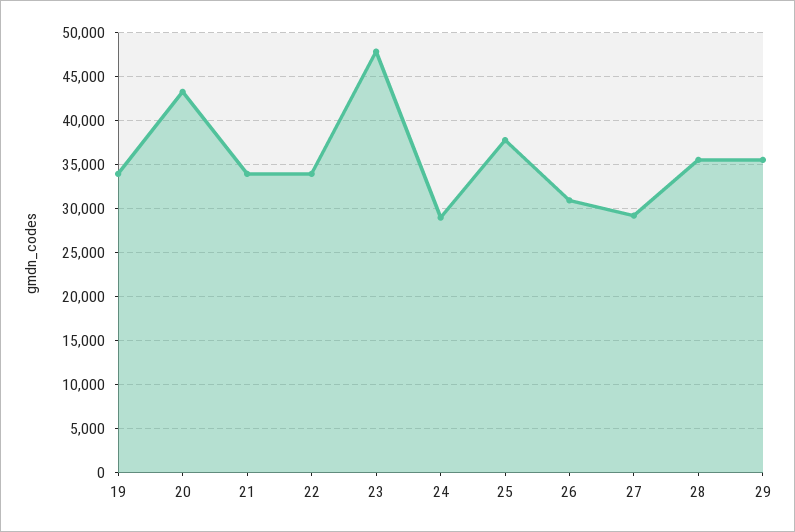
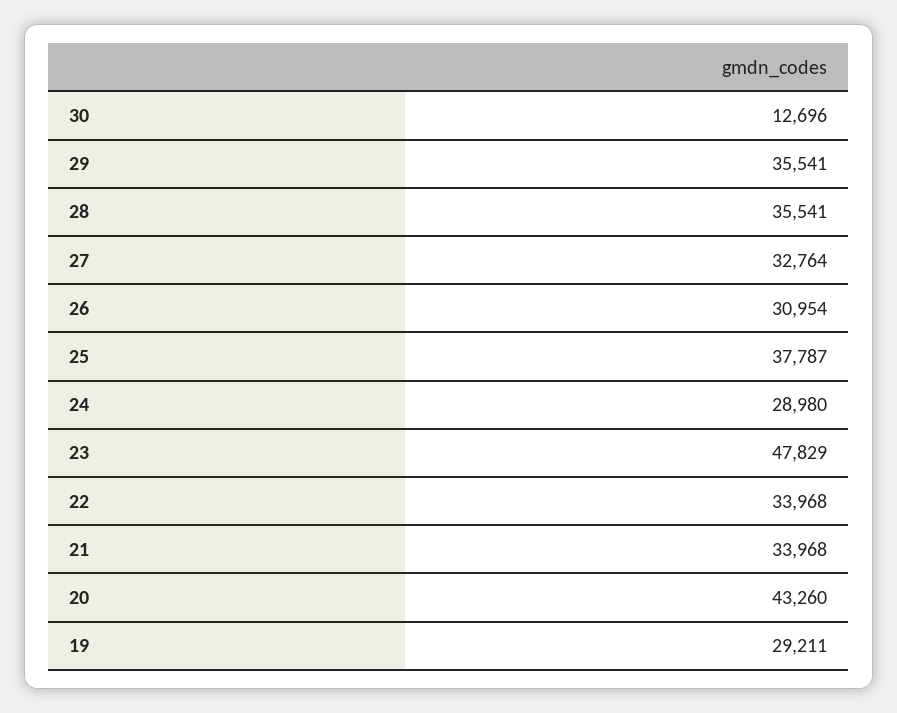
19: 34000 -> 29211
27: 29000 -> 32764
30: none -> 12696

